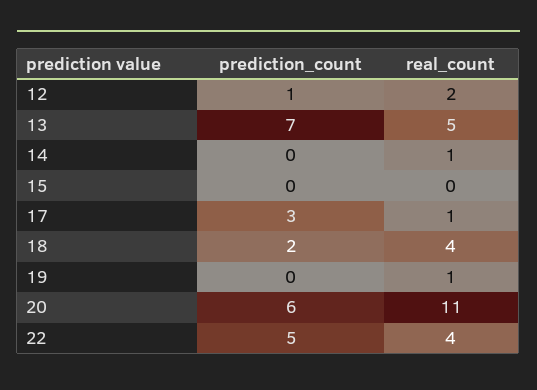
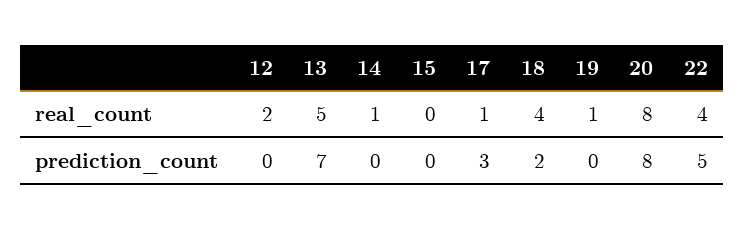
prediction_count, 12: 1 -> 0
prediction_count, 20: 6 -> 8
real_count, 20: 11 -> 8

